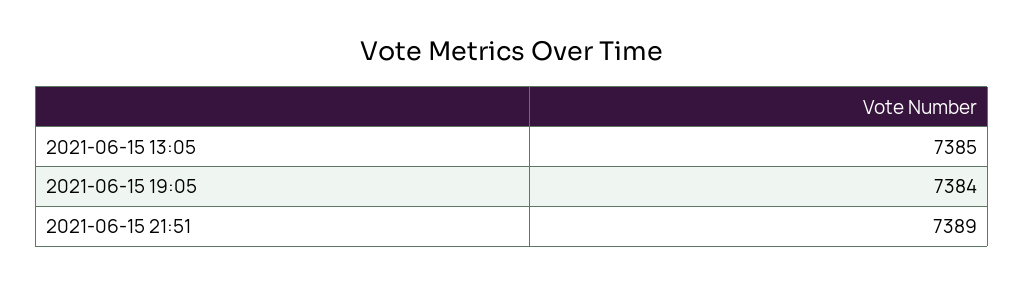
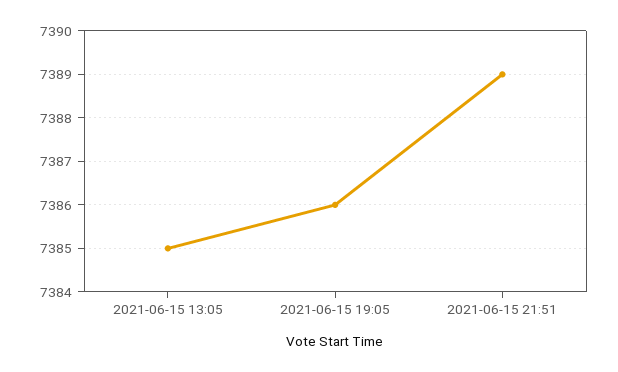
2021-06-15 19:05: 7384 -> 7386

